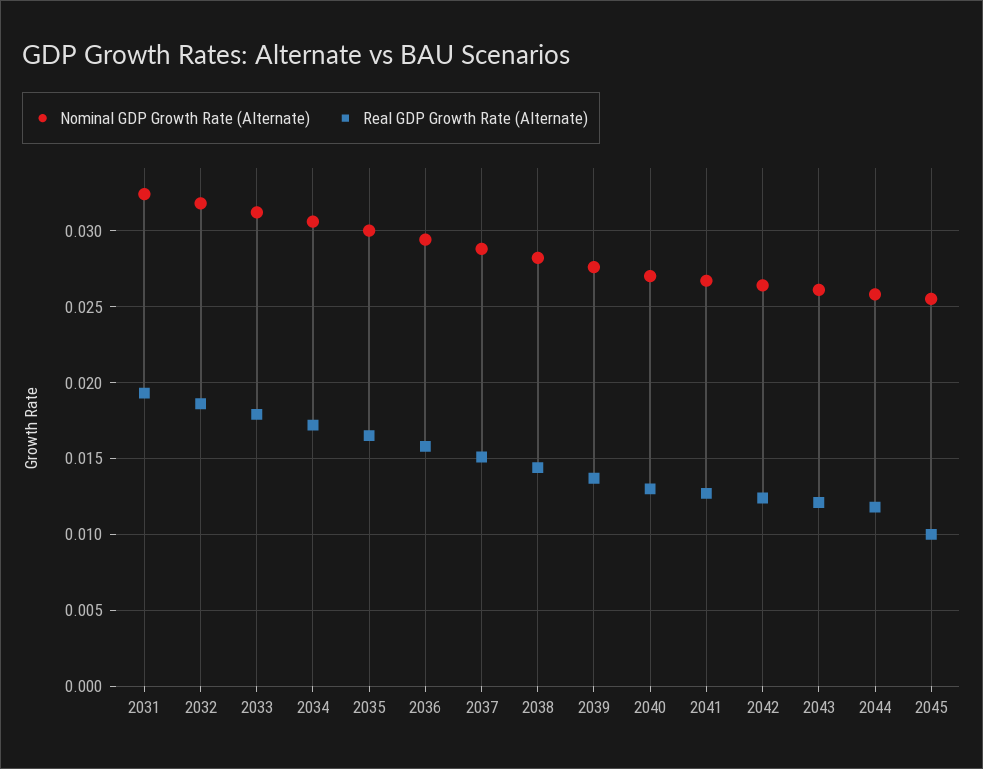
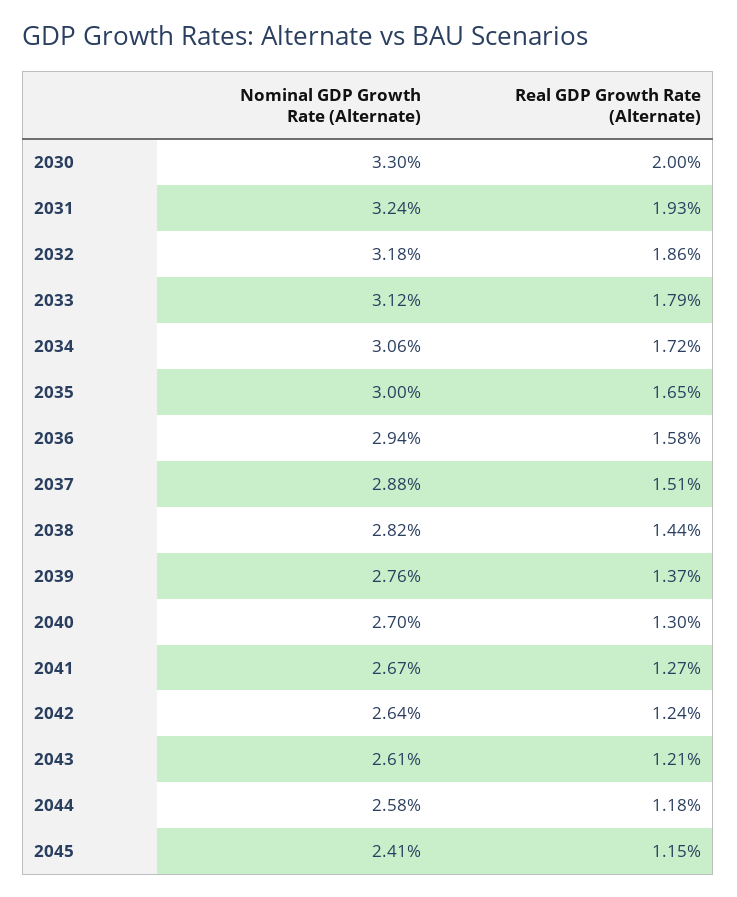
Nominal GDP Growth Rate (Alternate), 2045: 0.0255 -> 0.0241
Real GDP Growth Rate (Alternate), 2045: 0.01 -> 0.0115
Nominal GDP Growth Rate (Alternate), 2030: none -> 0.033
Real GDP Growth Rate (Alternate), 2030: none -> 0.02

